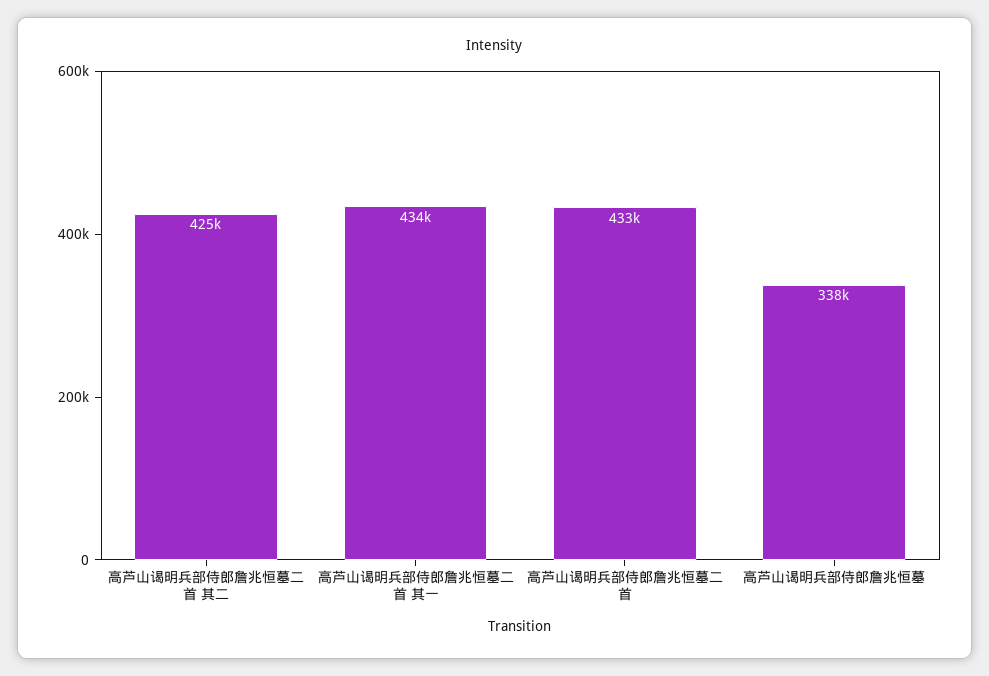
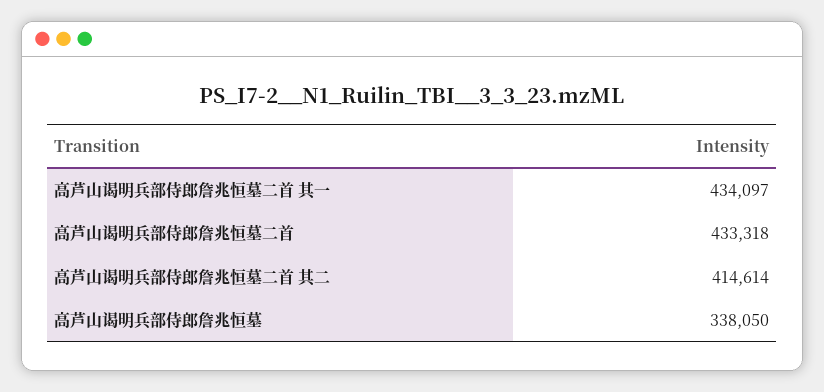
高芦山谒明兵部侍郎詹兆恒墓二首 其二: 425000 -> 414614

